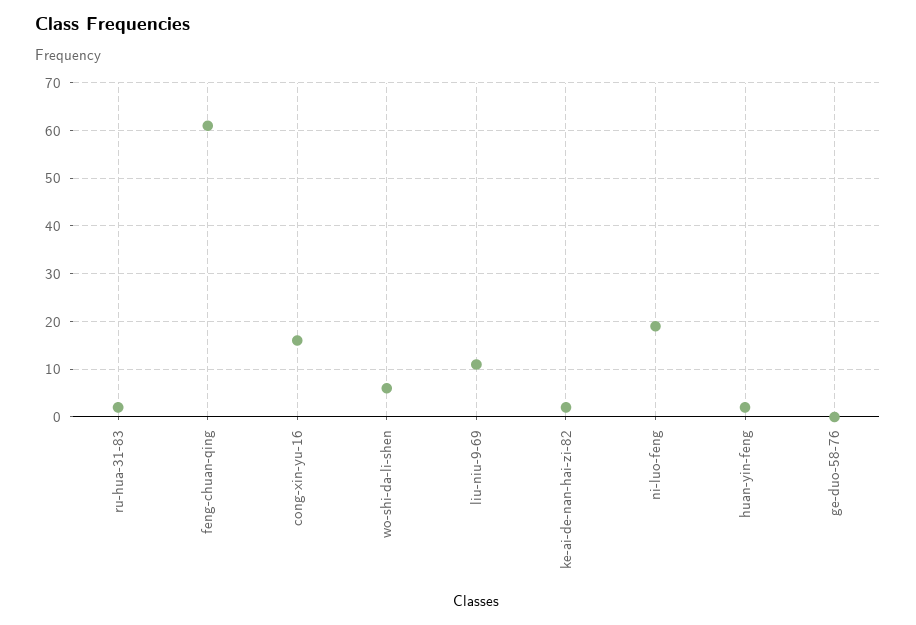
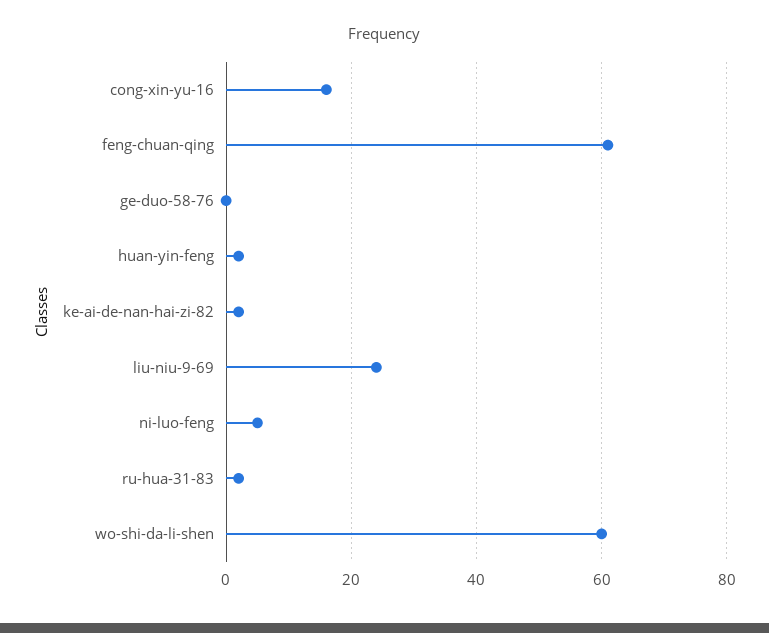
wo-shi-da-li-shen: 5 -> 60
liu-niu-9-69: 10 -> 25
ni-luo-feng: 20 -> 5

